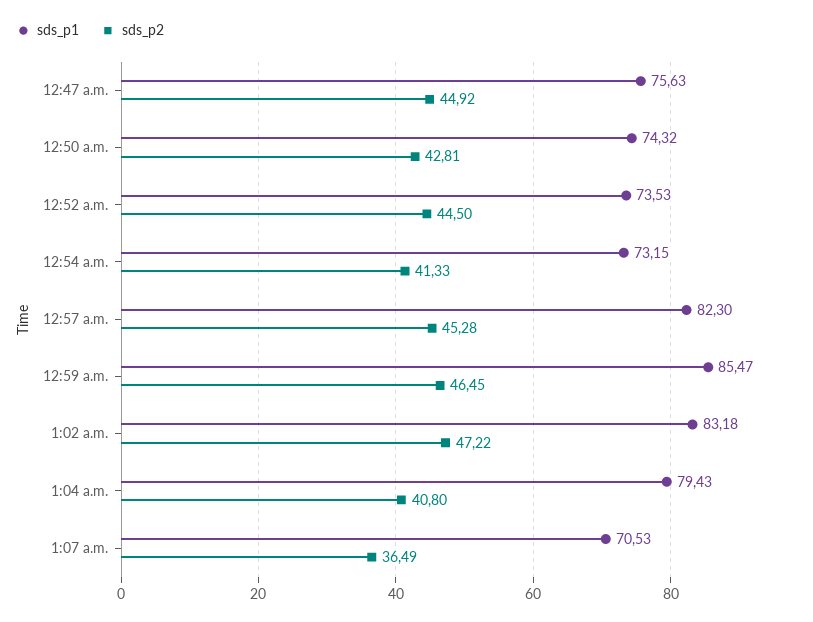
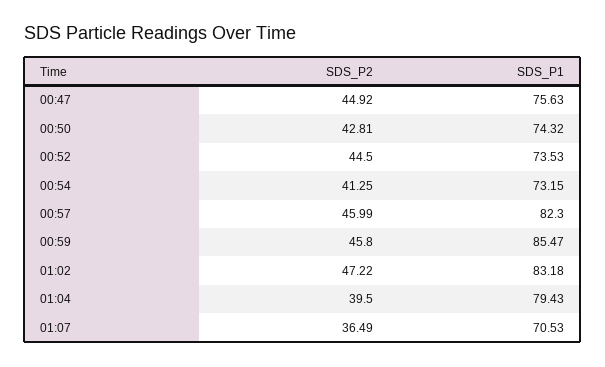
sds_p2, 12:54 a.m.: 41.33 -> 41.25
sds_p2, 12:57 a.m.: 45.28 -> 45.99
sds_p2, 12:59 a.m.: 46.45 -> 45.8
sds_p2, 1:04 a.m.: 40.8 -> 39.5

